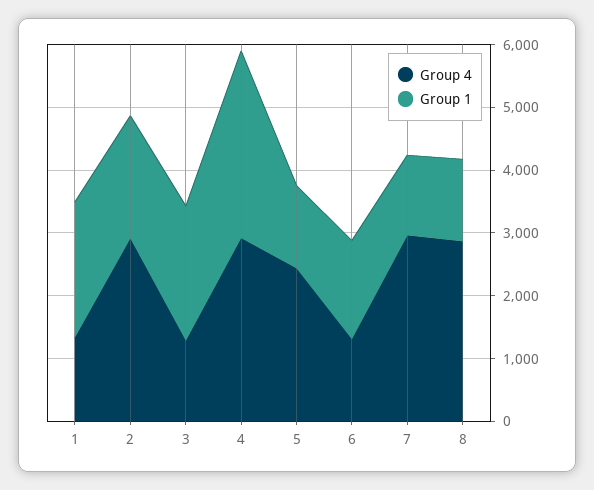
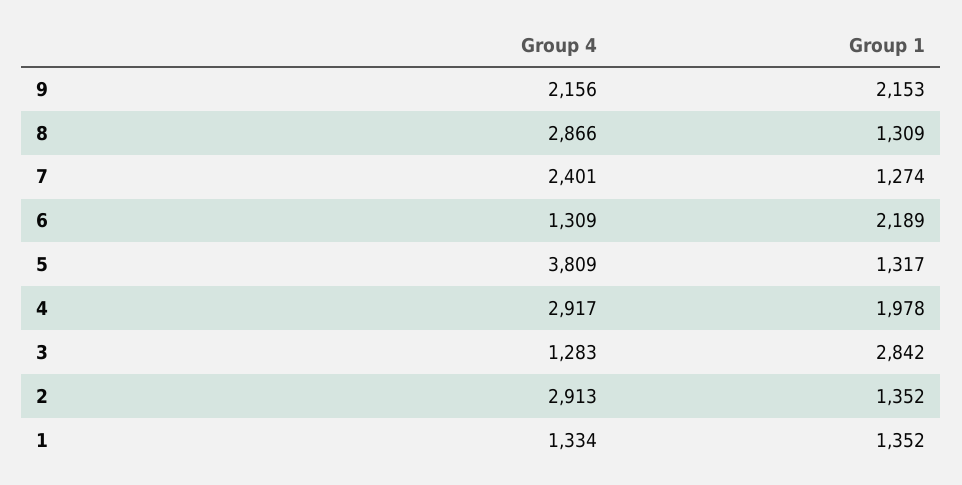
Group 1, 1: 2200 -> 1352
Group 1, 2: 2000 -> 1352
Group 1, 3: 2200 -> 2842
Group 1, 4: 3000 -> 1978
Group 4, 5: 2400 -> 3809
Group 1, 6: 1600 -> 2189
Group 4, 7: 3000 -> 2401
Group 4, 9: none -> 2156
Group 1, 9: none -> 2153

